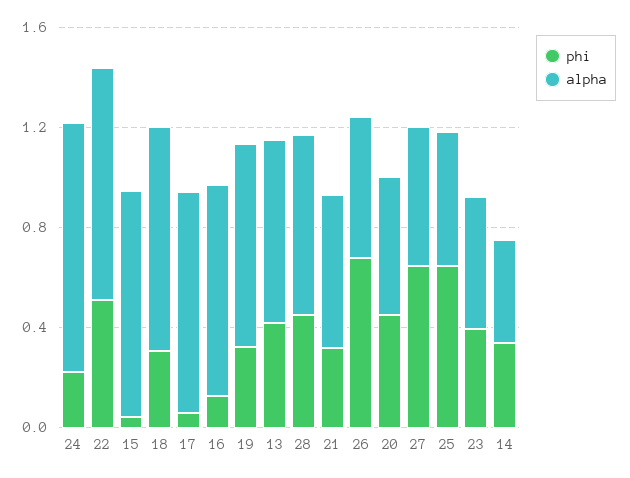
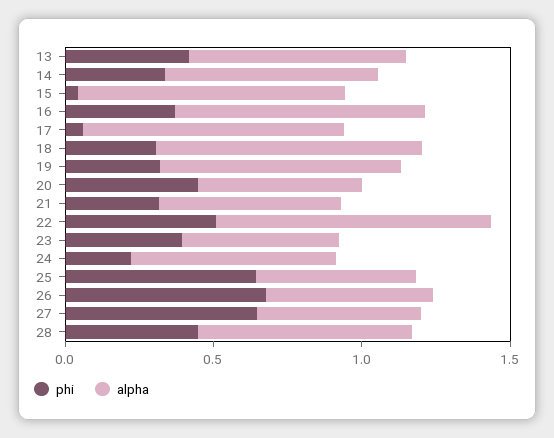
alpha, 24: 1 -> 0.7
phi, 16: 0.1 -> 0.4
alpha, 14: 0.4 -> 0.7

